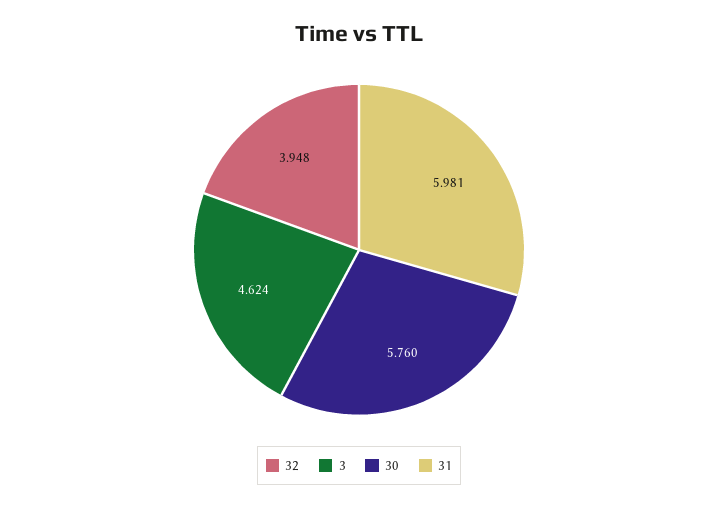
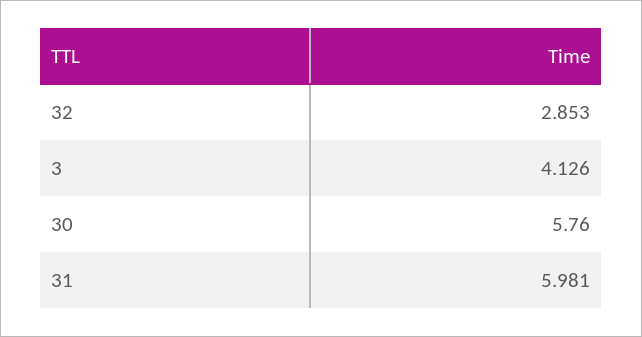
32: 3.948 -> 2.853
3: 4.624 -> 4.126

